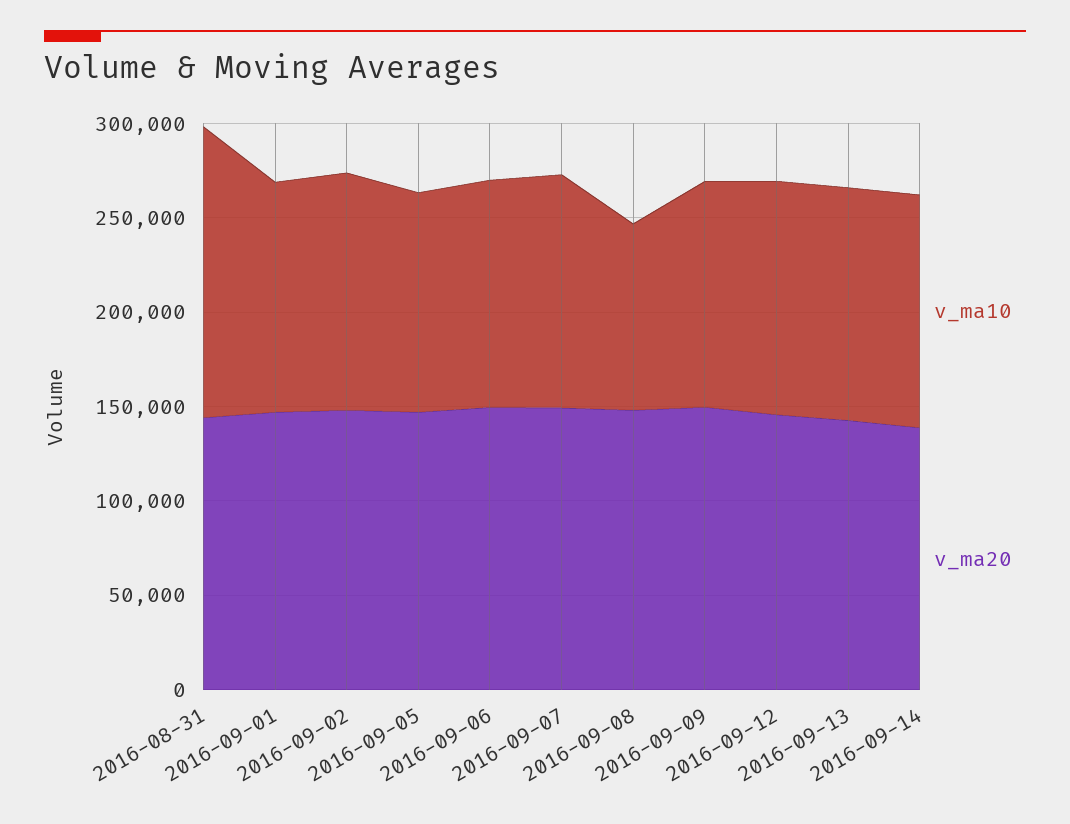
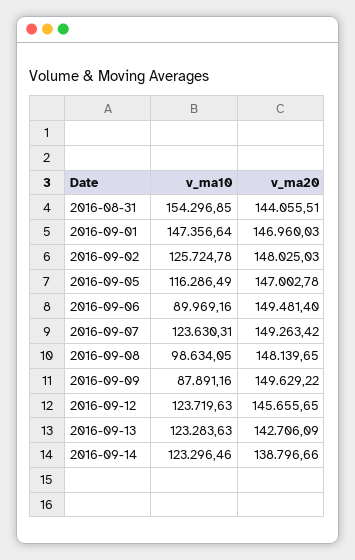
v_ma10, 2016-09-01: 120000 -> 147356.64
v_ma10, 2016-09-06: 120000 -> 89969.16
v_ma10, 2016-09-09: 120000 -> 87891.16

